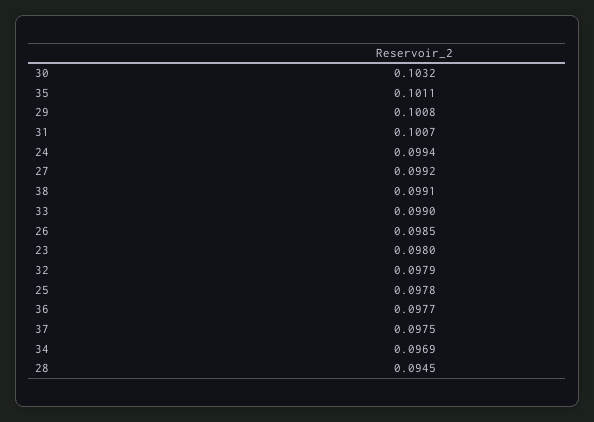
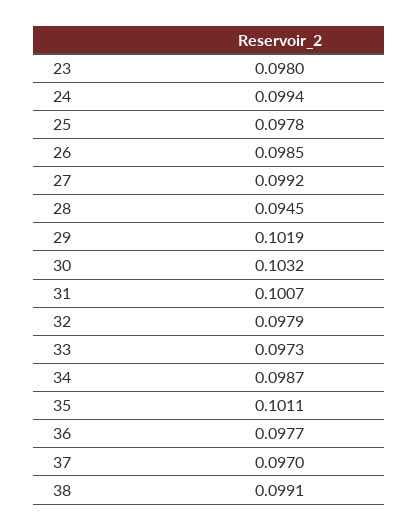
29: 0.1008 -> 0.1019
33: 0.099 -> 0.0973
37: 0.0975 -> 0.097
34: 0.0969 -> 0.0987

